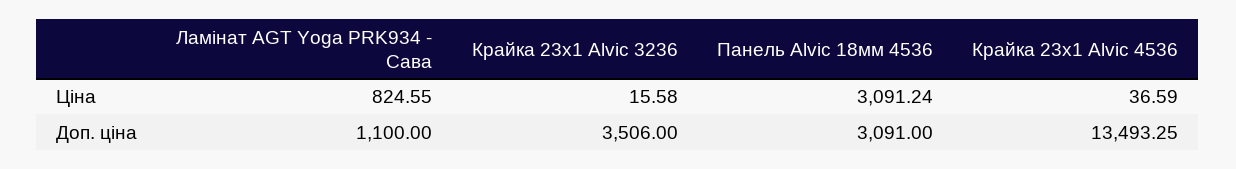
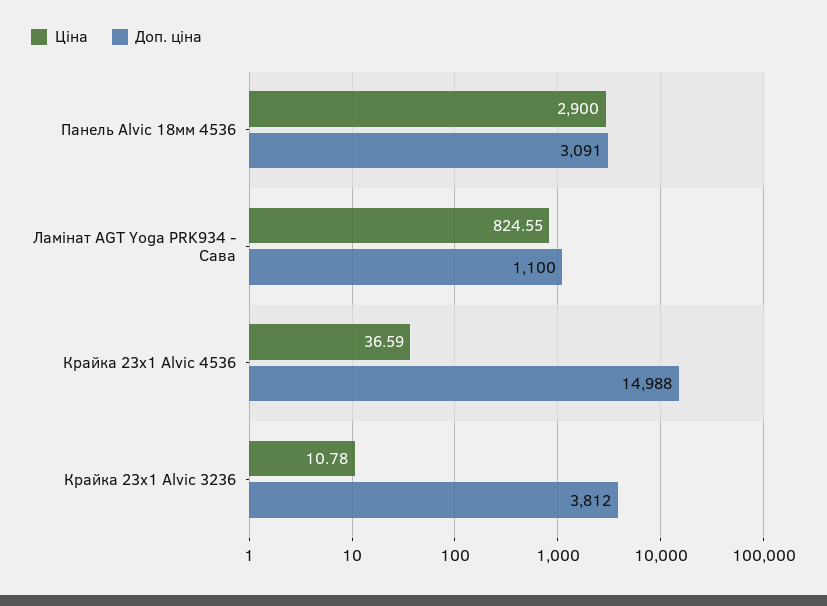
Ціна, Крайка 23x1 Alvic 3236: 15.58 -> 10.78
Ціна, Панель Alvic 18мм 4536: 3091.24 -> 2900
Доп. ціна, Крайка 23x1 Alvic 3236: 3506 -> 3812
Доп. ціна, Крайка 23x1 Alvic 4536: 13493.25 -> 14988

